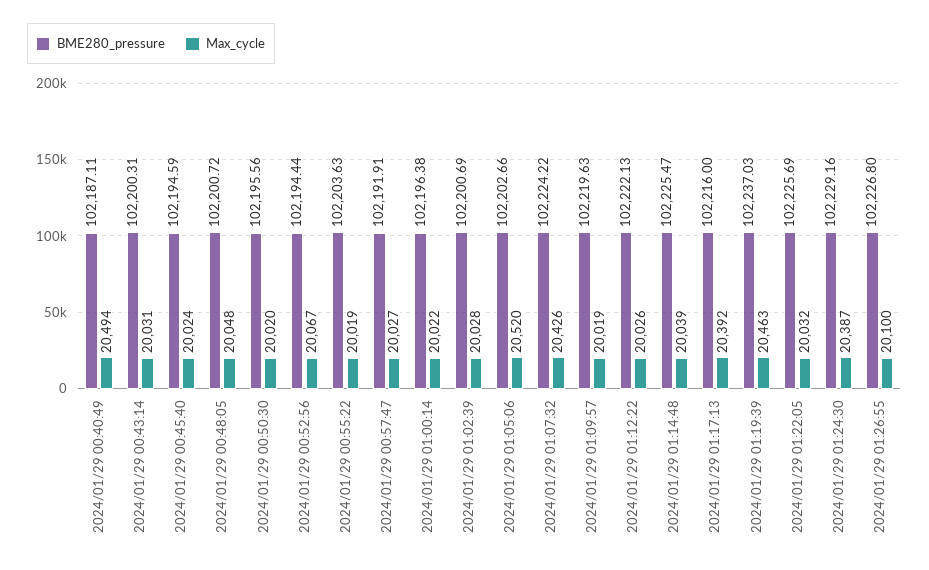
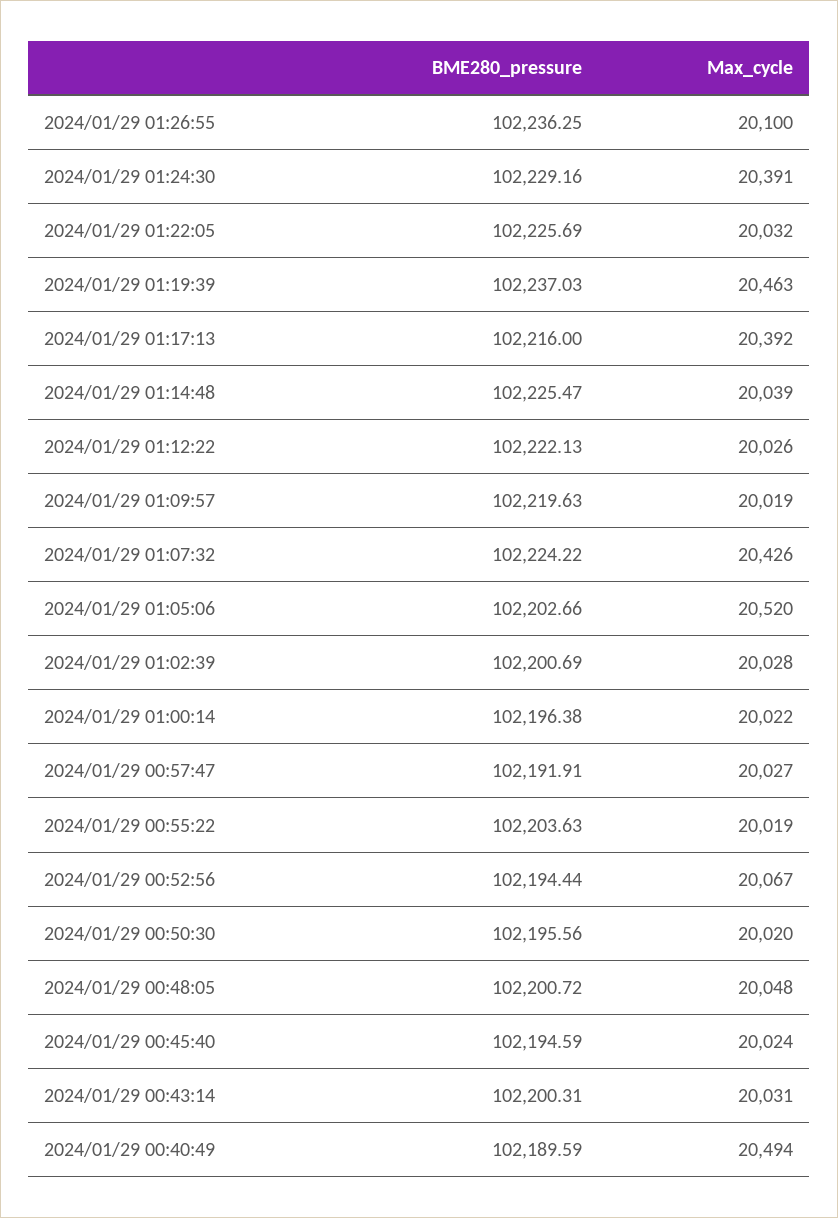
BME280_pressure, 2024/01/29 00:40:49: 102187.11 -> 102189.59
Max_cycle, 2024/01/29 01:24:30: 20387 -> 20391
BME280_pressure, 2024/01/29 01:26:55: 102226.8 -> 102236.25

